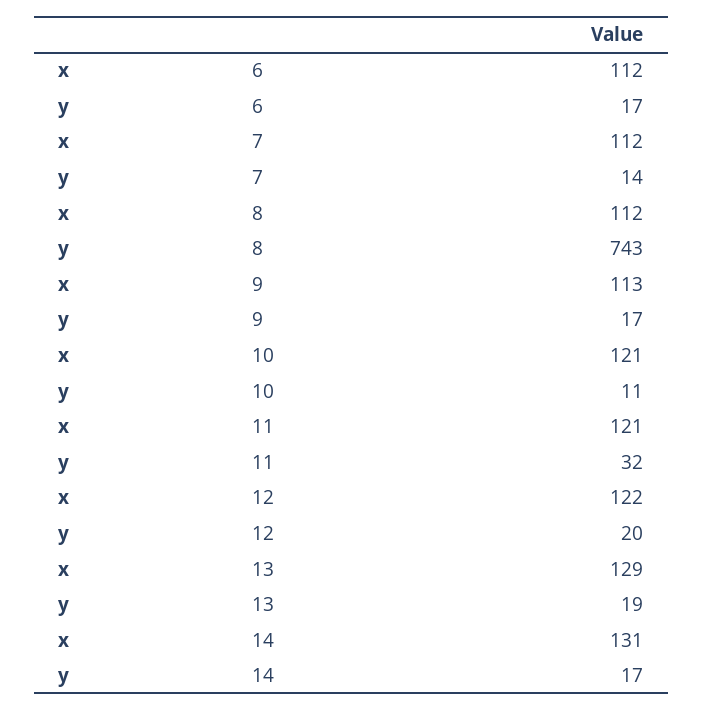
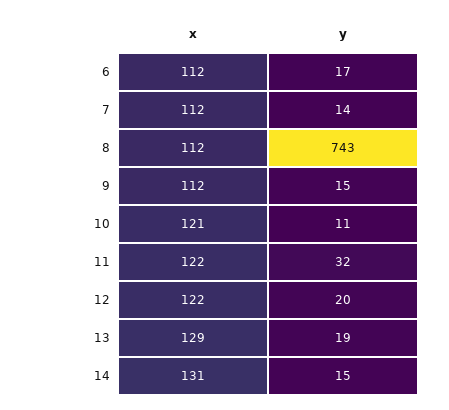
x, 9: 113 -> 112
y, 9: 17 -> 15
x, 11: 121 -> 122
y, 14: 17 -> 15

